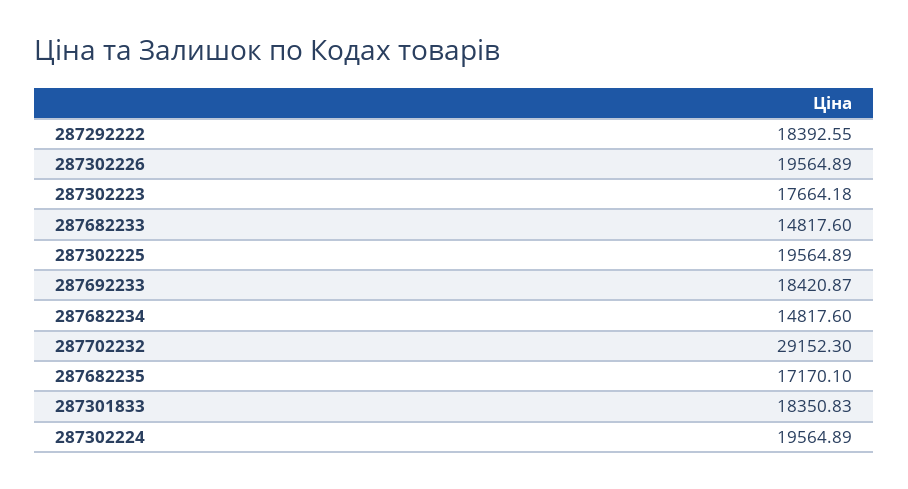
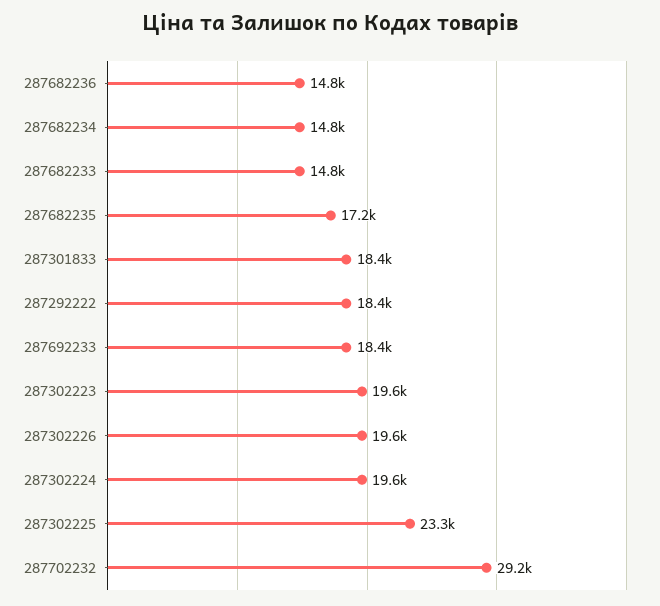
287302223: 17664.18 -> 19600
287302225: 19564.89 -> 23300
287682236: none -> 14800

